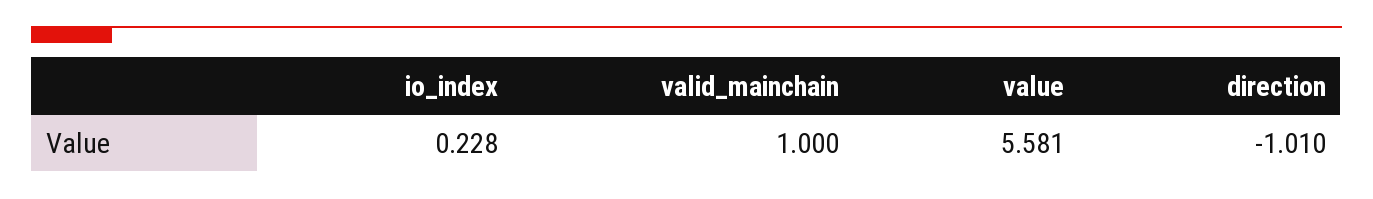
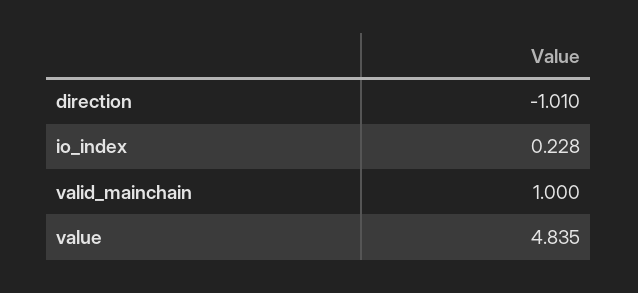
value: 5.581 -> 4.835

